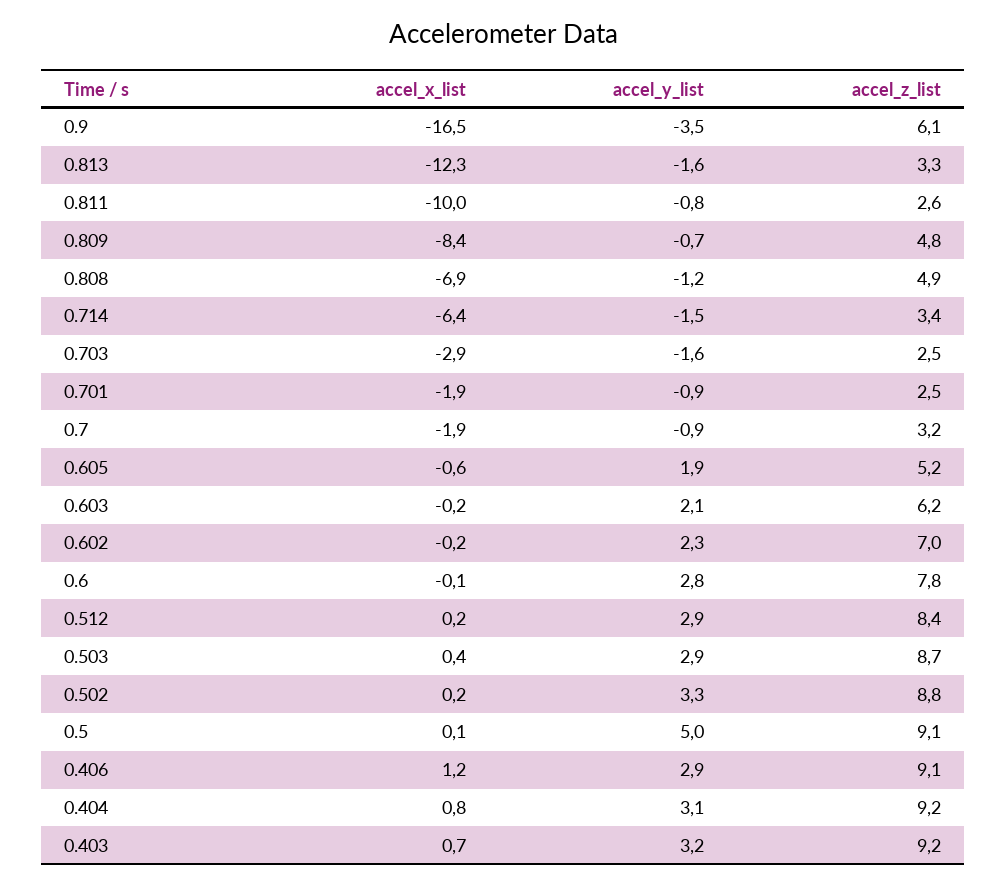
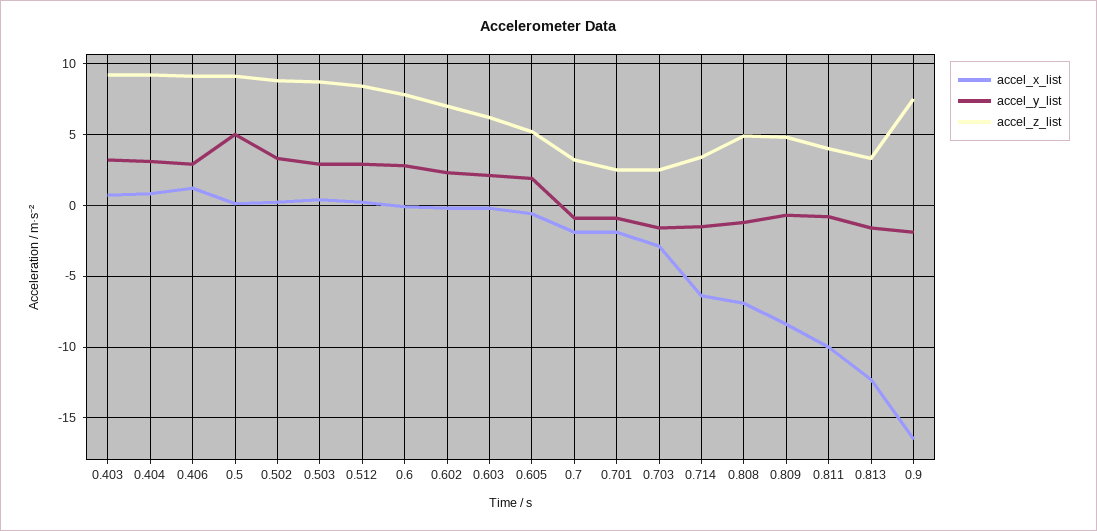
accel_y_list, 0.9: -3.5 -> -2
accel_z_list, 0.9: 6.1 -> 7.5
accel_z_list, 0.811: 2.6 -> 4

